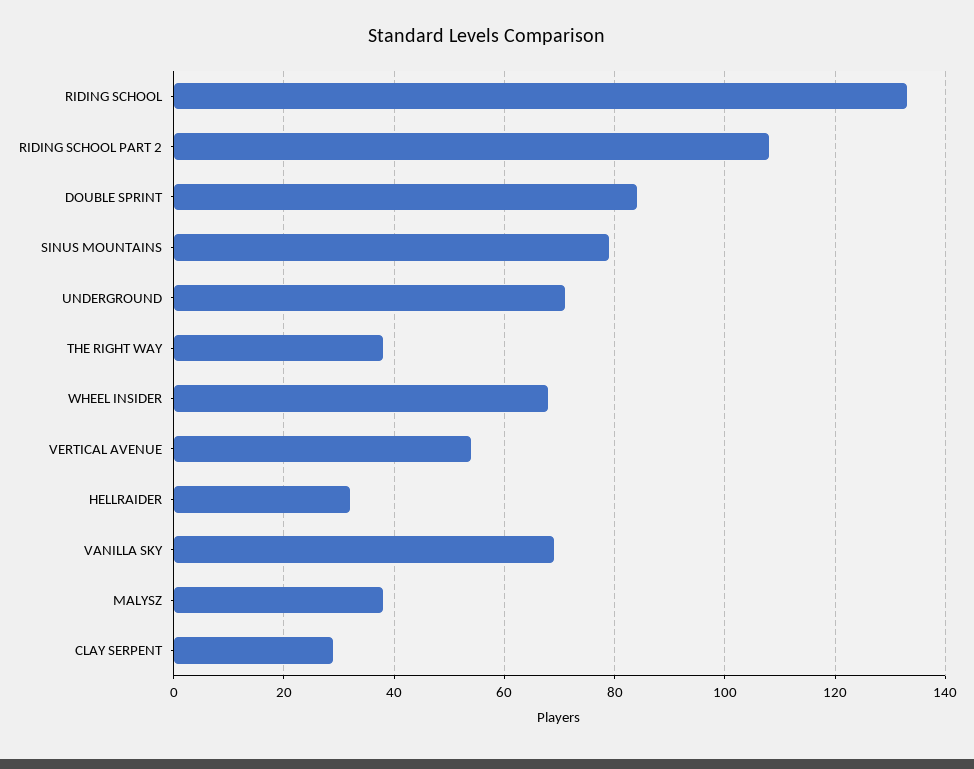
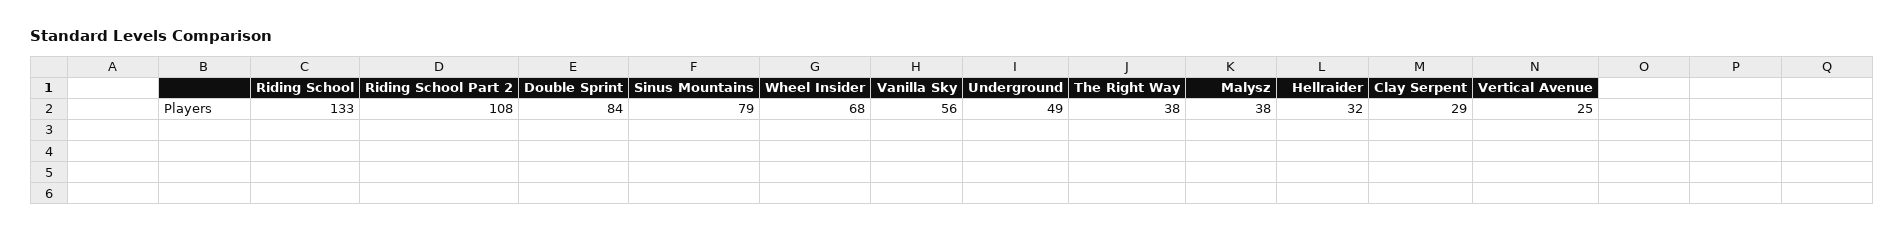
UNDERGROUND: 70 -> 49
VERTICAL AVENUE: 55 -> 25
VANILLA SKY: 70 -> 56

